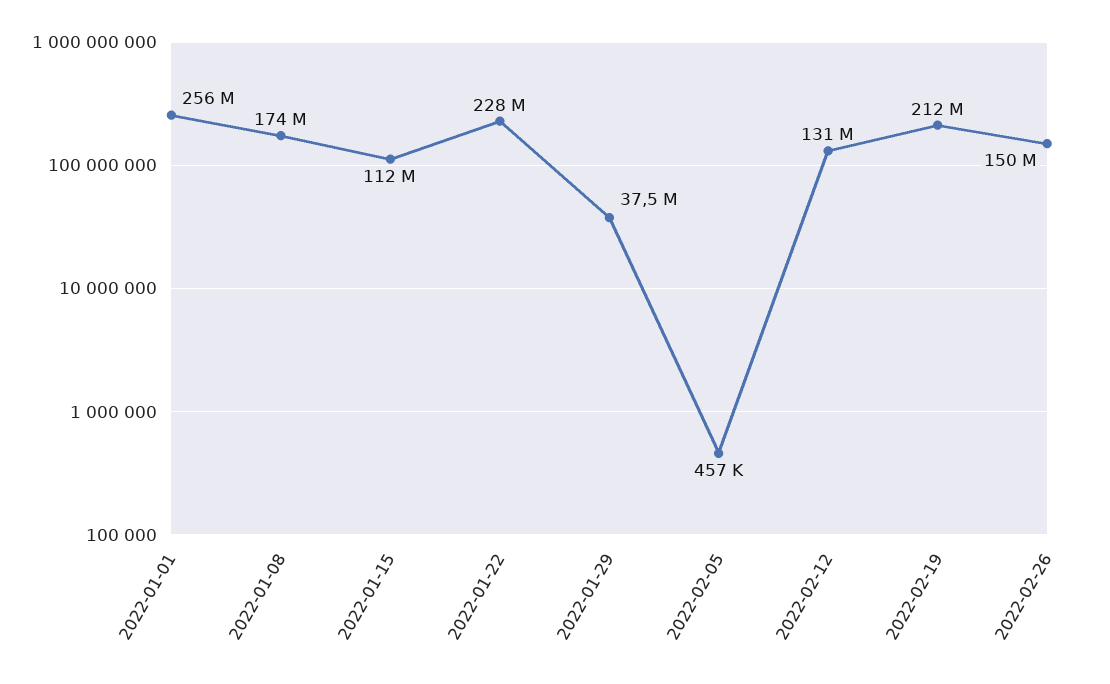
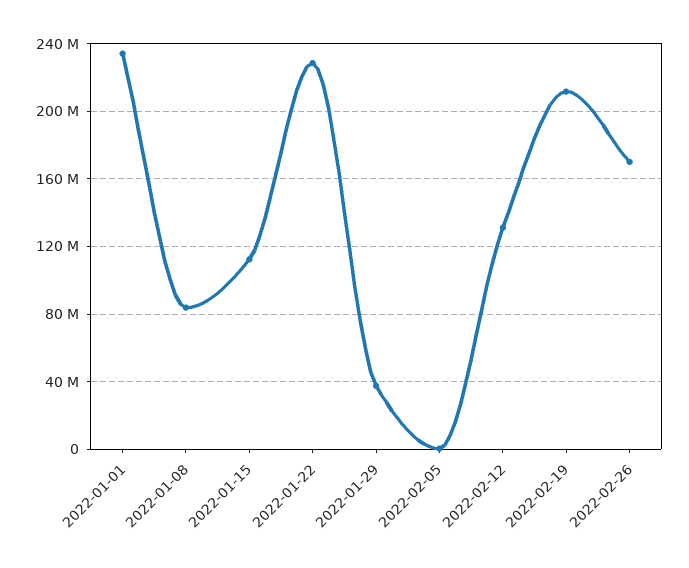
2022-01-01: 256000000 -> 235000000
2022-01-08: 174000000 -> 85000000
2022-02-26: 150000000 -> 170000000

